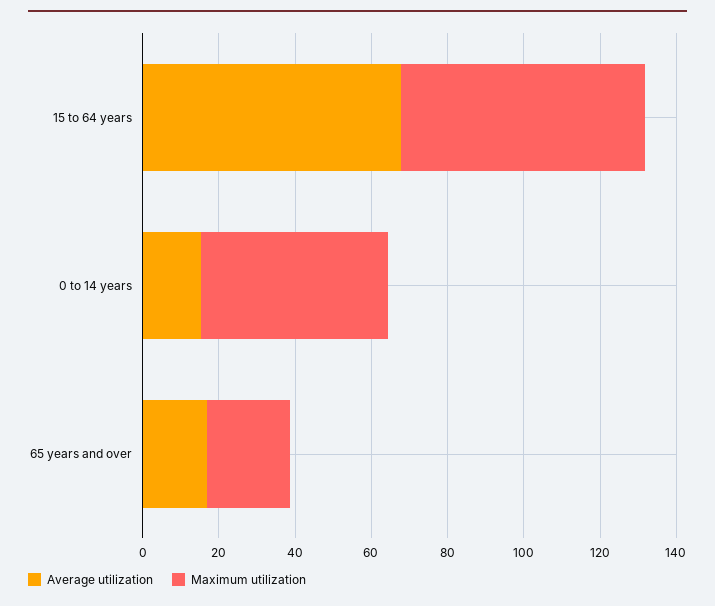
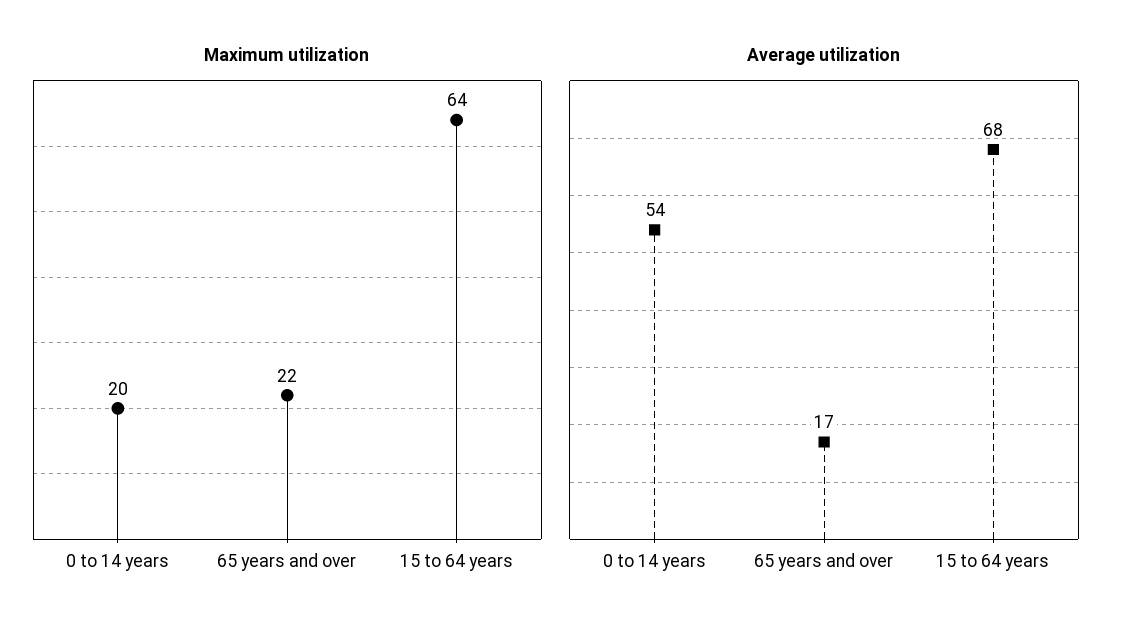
Average utilization, 0 to 14 years: 15 -> 54
Maximum utilization, 0 to 14 years: 50 -> 20

